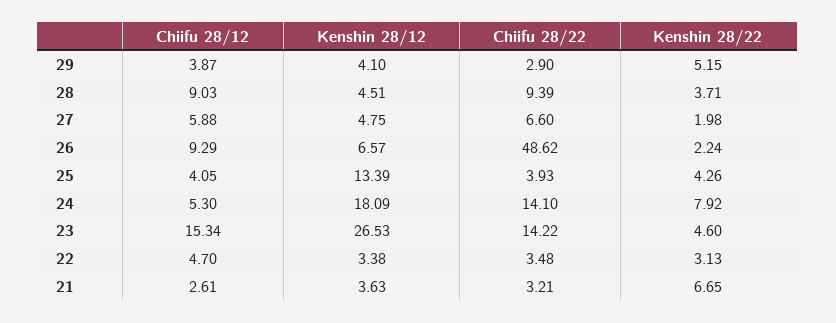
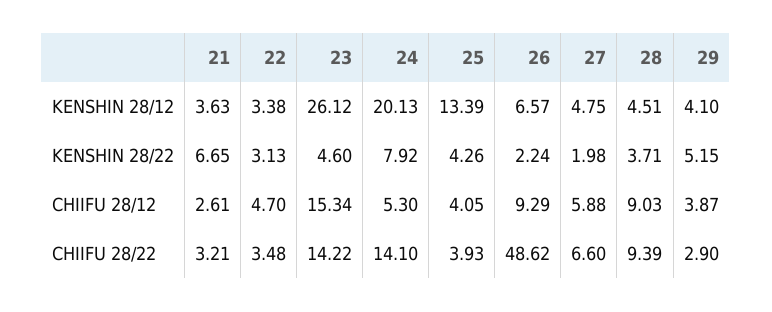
Kenshin 28/12, 24: 18.09 -> 20.13
Kenshin 28/12, 23: 26.53 -> 26.12

